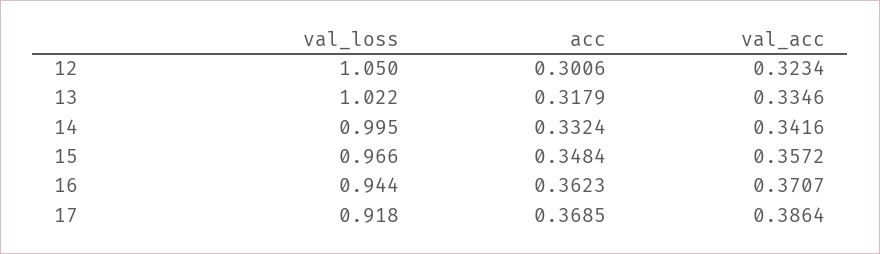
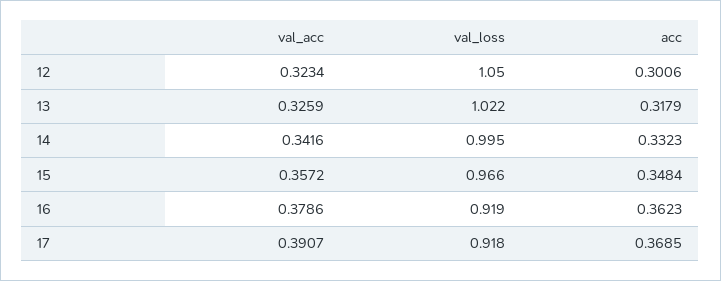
val_acc, 13: 0.3346 -> 0.3259
acc, 14: 0.3324 -> 0.3323
val_loss, 16: 0.944 -> 0.919
val_acc, 16: 0.3707 -> 0.3786
val_acc, 17: 0.3864 -> 0.3907

